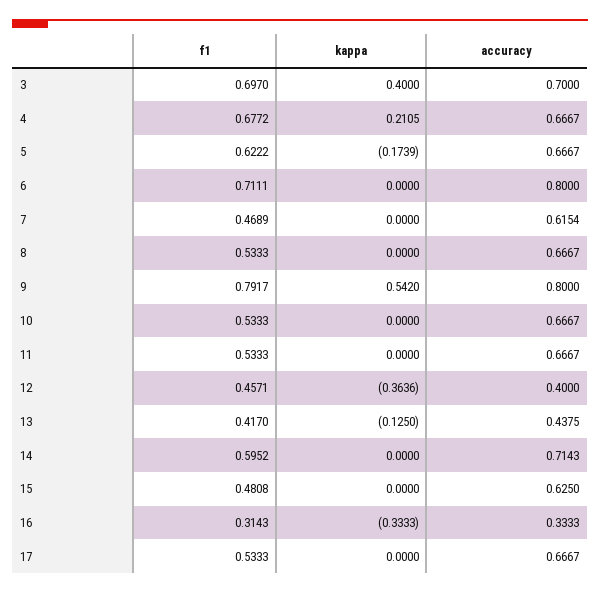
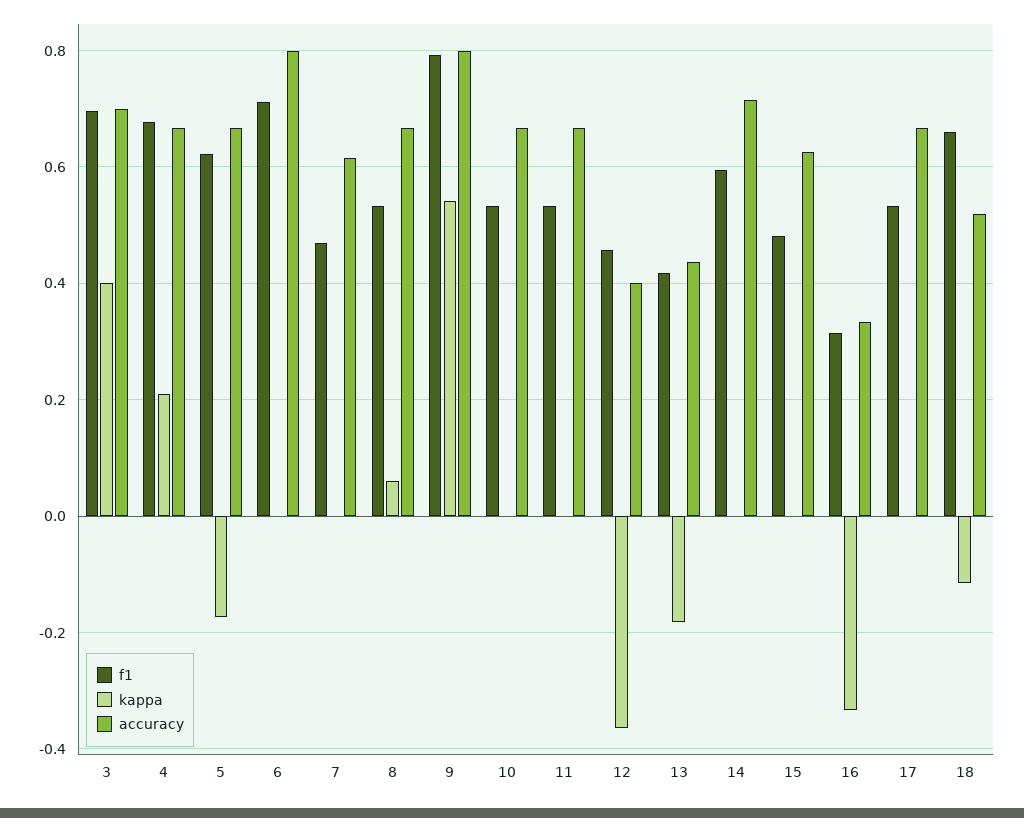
kappa, 8: 0 -> 0.06
kappa, 13: -0.125 -> -0.18
f1, 18: none -> 0.66
kappa, 18: none -> -0.12
accuracy, 18: none -> 0.52

